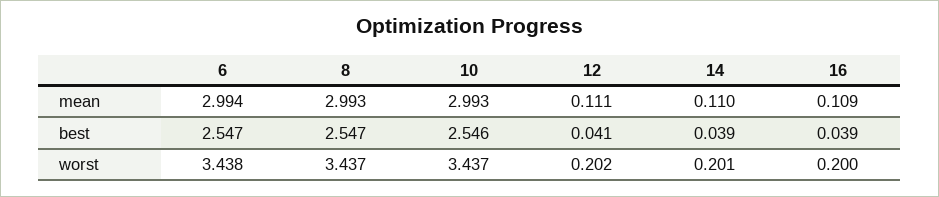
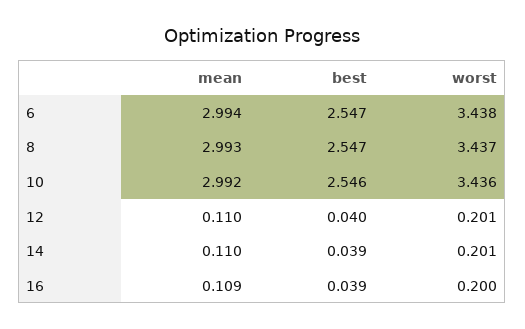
10, mean: 2.993 -> 2.992
12, mean: 0.111 -> 0.11
12, best: 0.041 -> 0.04
10, worst: 3.437 -> 3.436
12, worst: 0.202 -> 0.201

